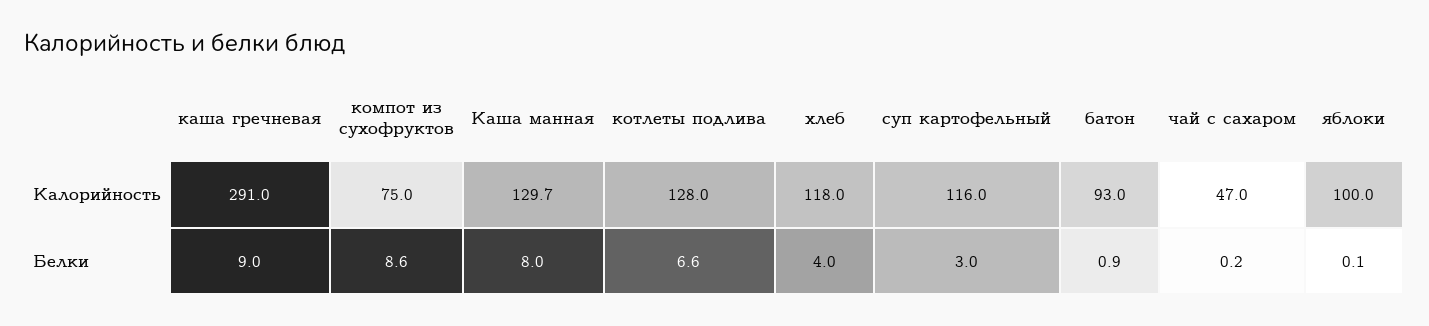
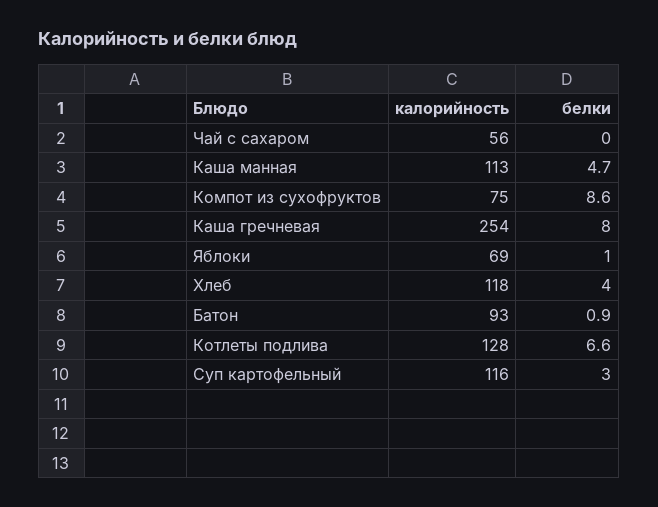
каша гречневая, Калорийность: 291 -> 254
Каша манная, Калорийность: 129.7 -> 113
чай с сахаром, Калорийность: 47 -> 56
яблоки, Калорийность: 100 -> 69
каша гречневая, Белки: 9 -> 8
Каша манная, Белки: 8 -> 4.7
чай с сахаром, Белки: 0.2 -> 0
яблоки, Белки: 0.1 -> 1

